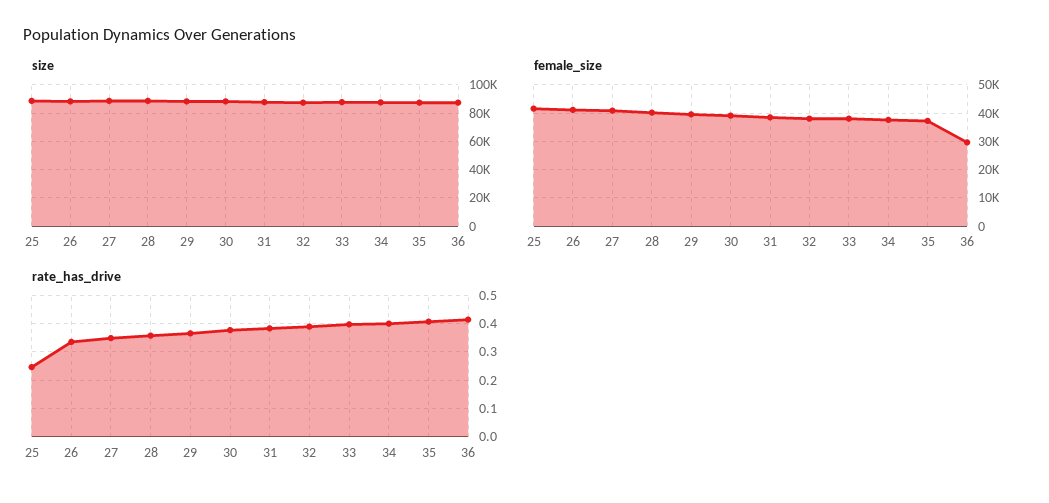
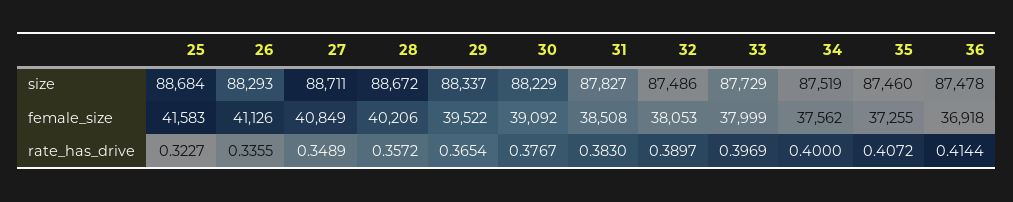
female_size, 36: 30000 -> 36918
rate_has_drive, 25: 0.25 -> 0.3227

